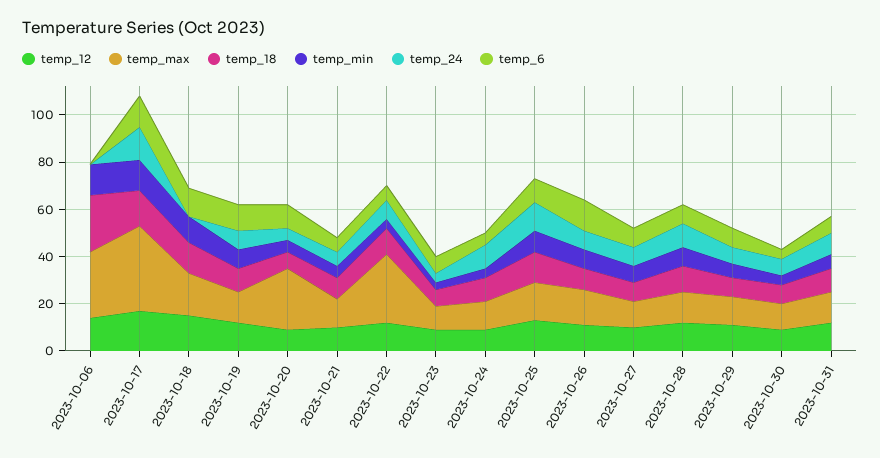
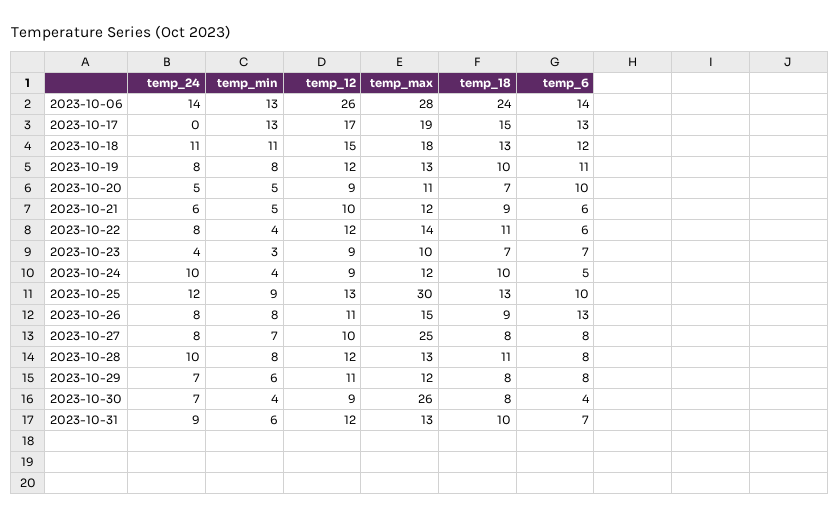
temp_12, 2023-10-06: 15 -> 26
temp_24, 2023-10-06: 0 -> 14
temp_6, 2023-10-06: 0 -> 14
temp_max, 2023-10-17: 35 -> 19
temp_24, 2023-10-17: 15 -> 0
temp_24, 2023-10-18: 0 -> 11
temp_max, 2023-10-20: 25 -> 11
temp_max, 2023-10-22: 30 -> 14
temp_max, 2023-10-25: 15 -> 30
temp_max, 2023-10-27: 10 -> 25
temp_max, 2023-10-30: 10 -> 26

